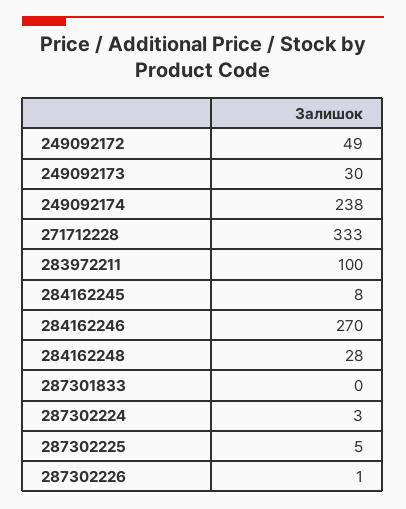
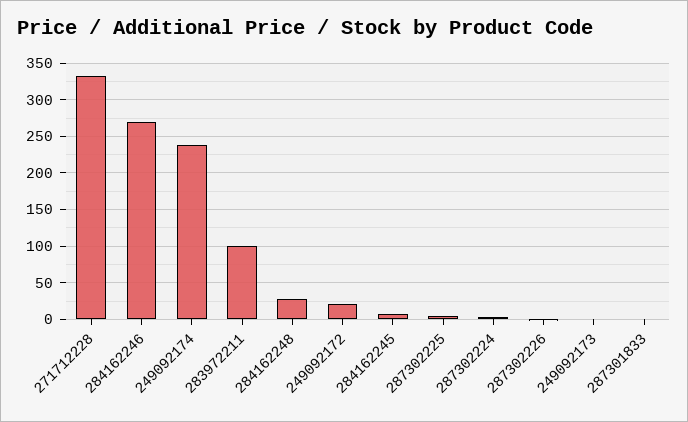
249092172: 49 -> 20
249092173: 30 -> 0

